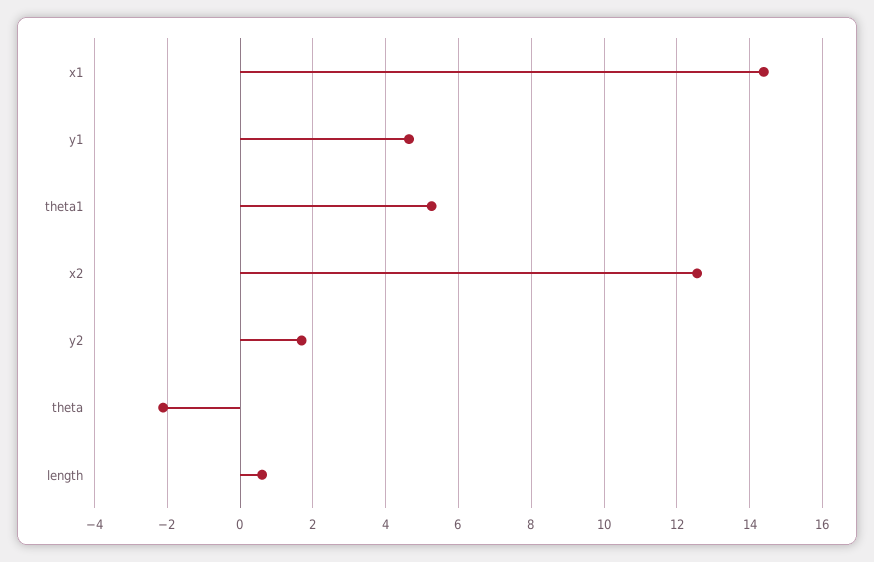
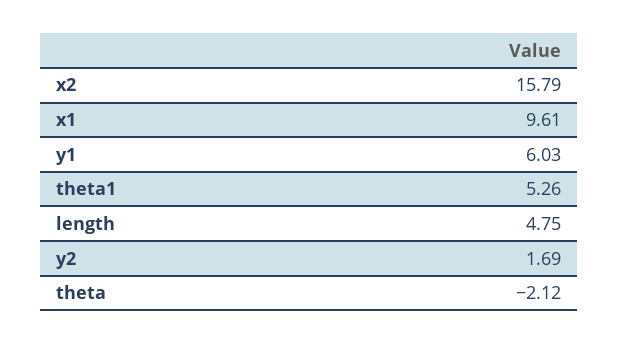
x1: 14.4 -> 9.61
y1: 4.6 -> 6.03
x2: 12.6 -> 15.79
length: 0.6 -> 4.75

